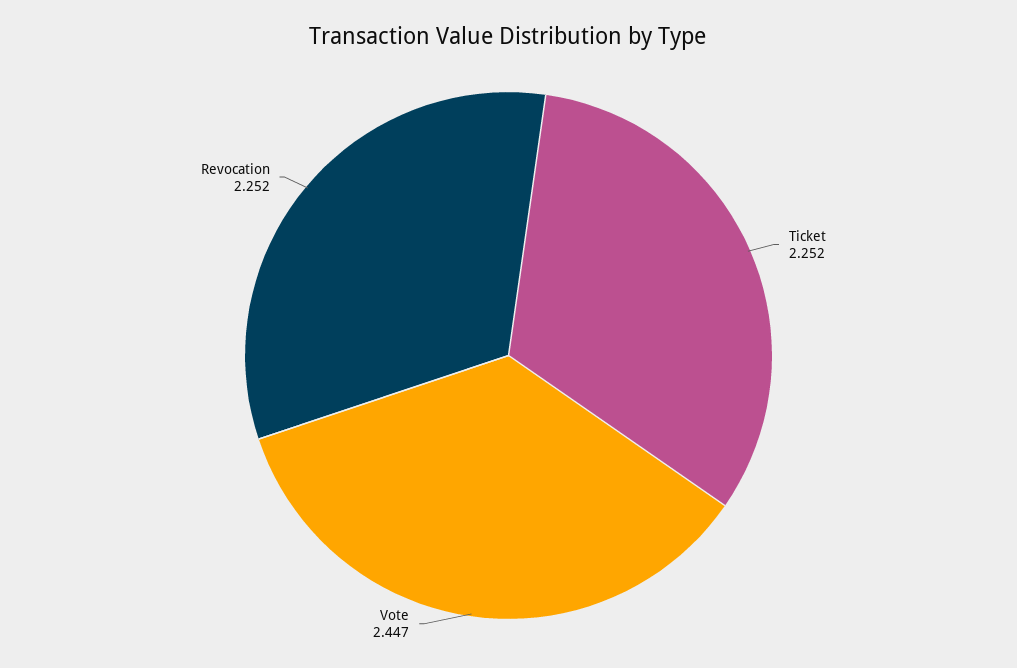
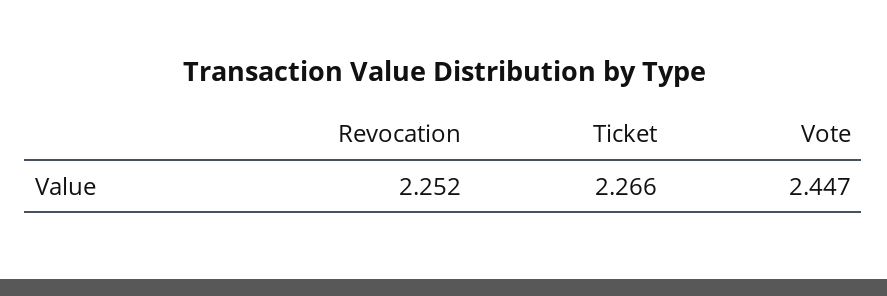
Ticket: 2.252 -> 2.266

